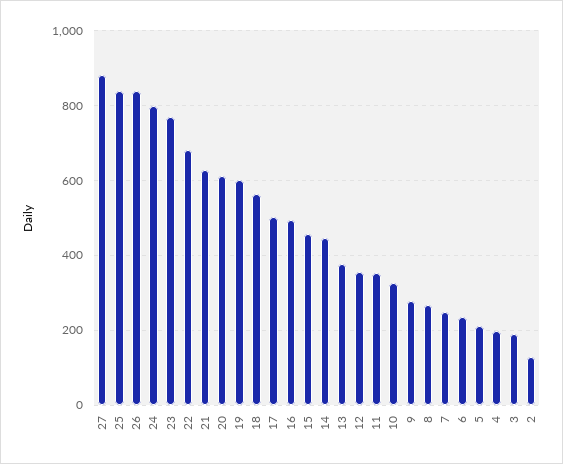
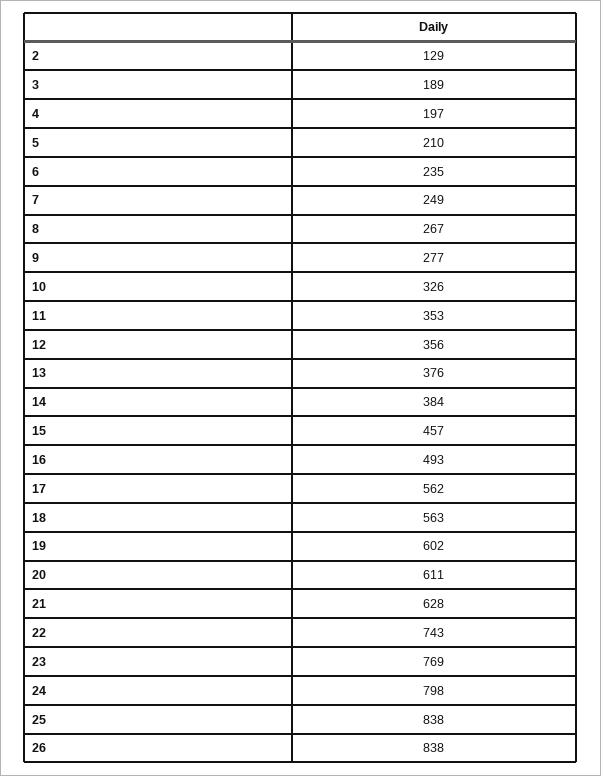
27: 880 -> none
22: 680 -> 743
17: 500 -> 562
14: 440 -> 384

